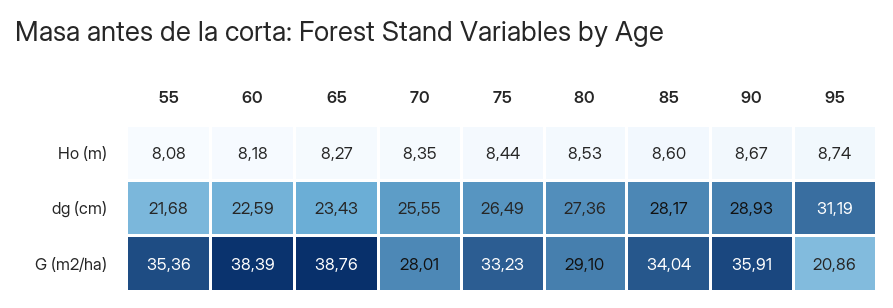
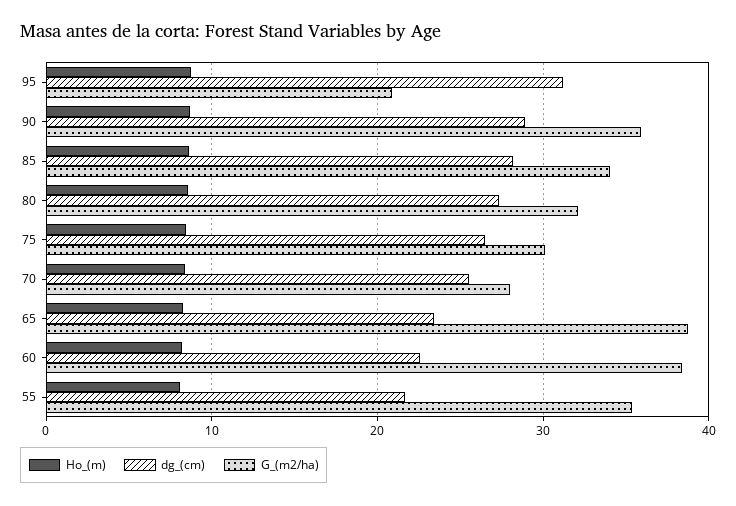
G (m2/ha), 75: 33.23 -> 30
G (m2/ha), 80: 29.1 -> 32

